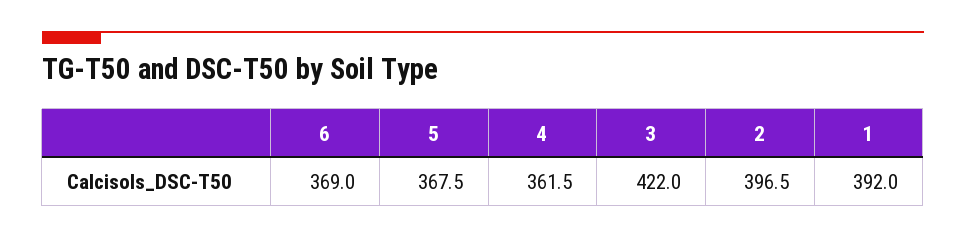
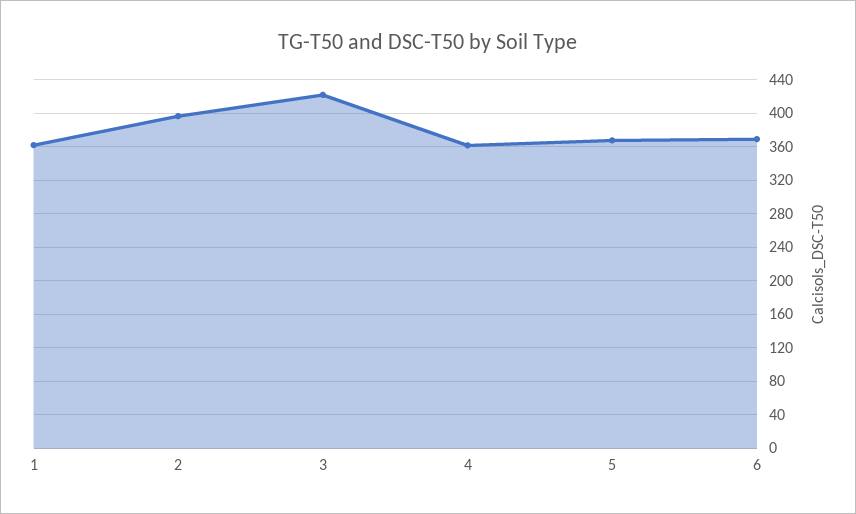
1: 392 -> 360

